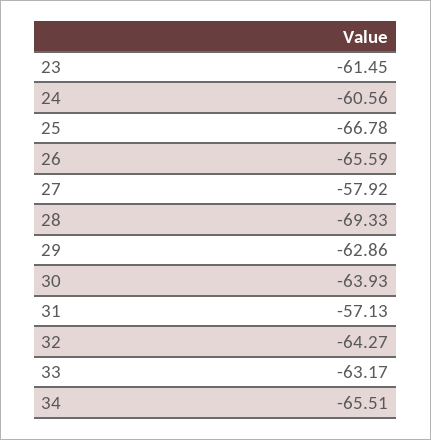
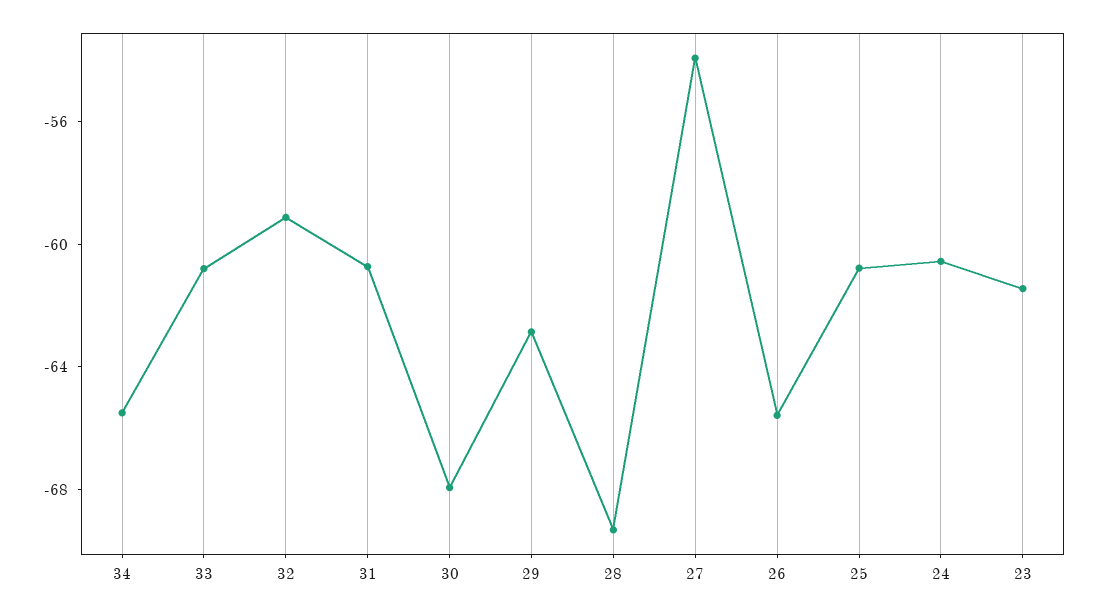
25: -66.78 -> -61
27: -57.92 -> -54
30: -63.93 -> -68
31: -57.13 -> -61
32: -64.27 -> -59
33: -63.17 -> -61

